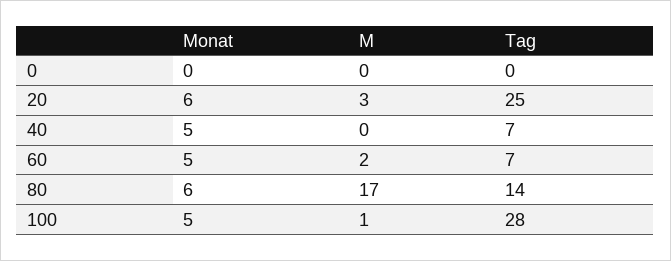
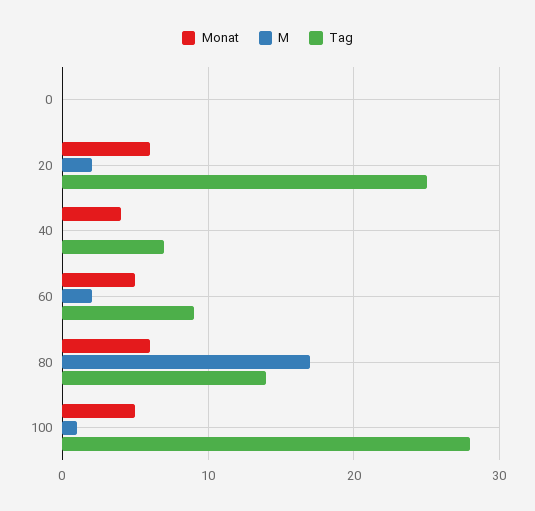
M, 20: 3 -> 2
Monat, 40: 5 -> 4
Tag, 60: 7 -> 9

